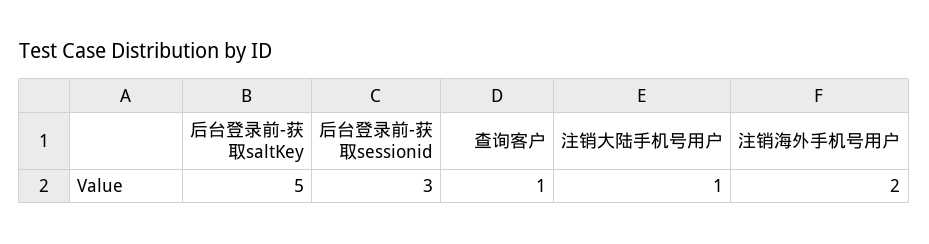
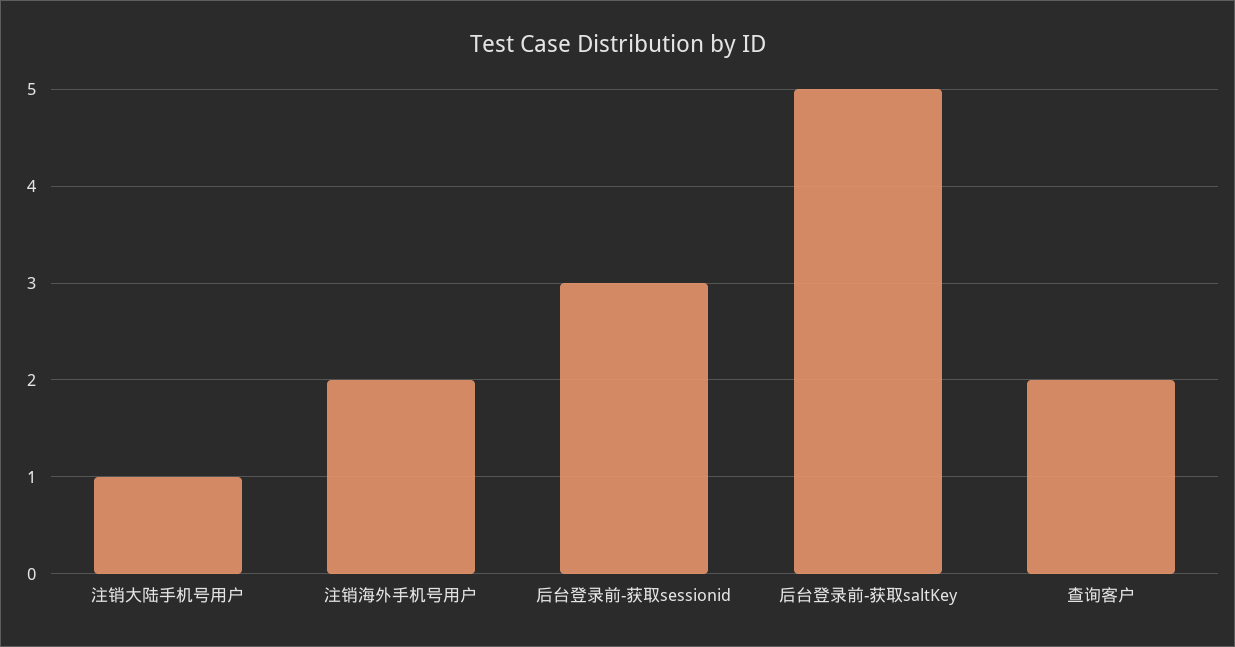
查询客户: 1 -> 2

